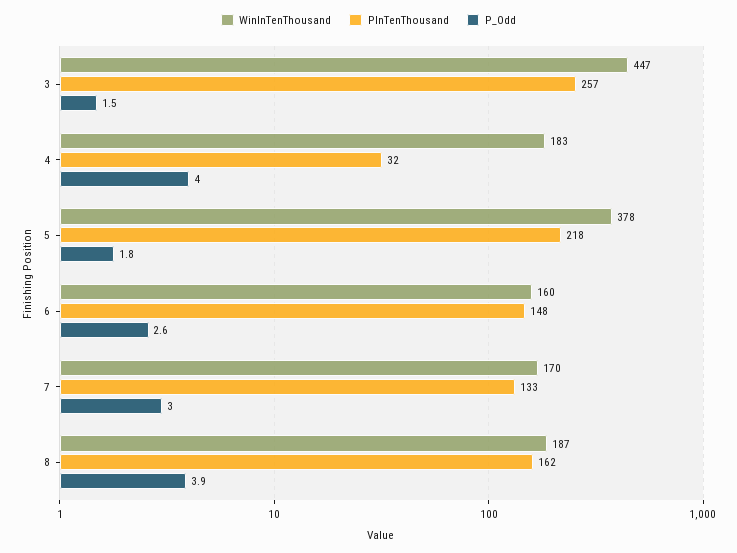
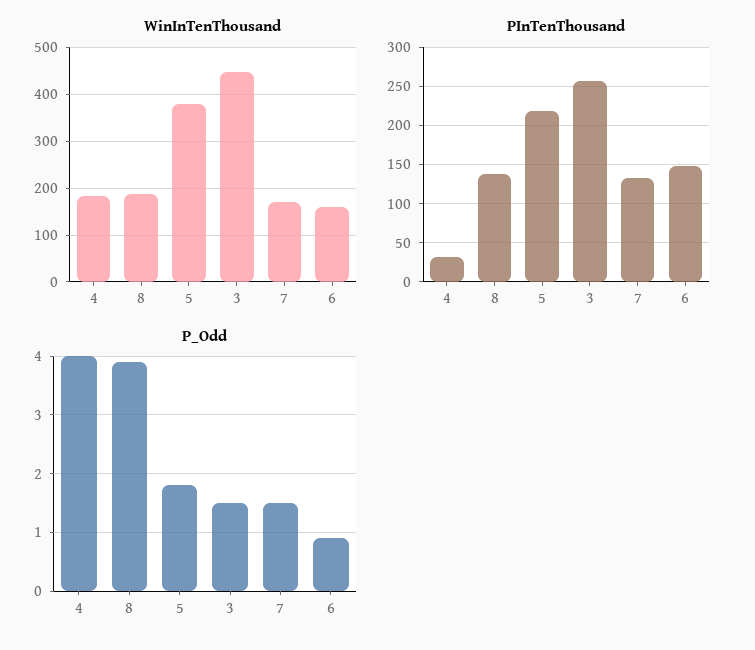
P_Odd, 6: 2.6 -> 1
P_Odd, 7: 3 -> 1.5
PInTenThousand, 8: 162 -> 140

